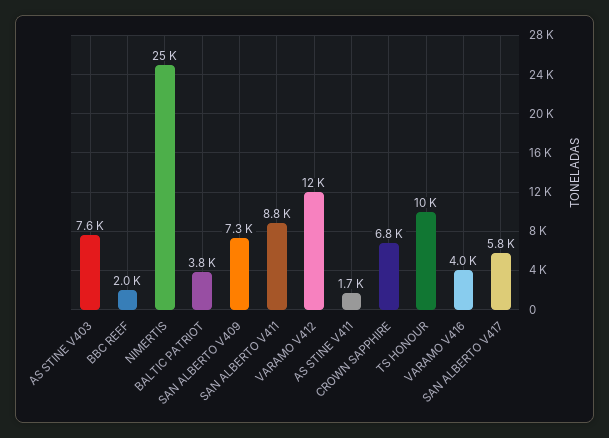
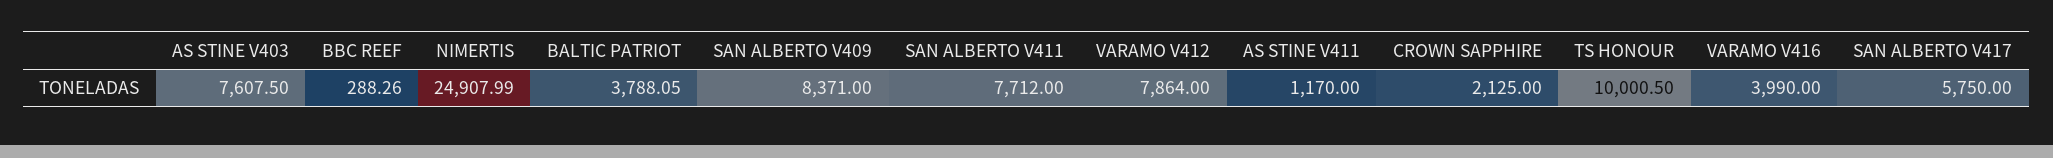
BBC REEF: 2000 -> 288.26
SAN ALBERTO V409: 7300 -> 8371
SAN ALBERTO V411: 8800 -> 7712
VARAMO V412: 12000 -> 7864
AS STINE V411: 1700 -> 1170
CROWN SAPPHIRE: 6800 -> 2125

